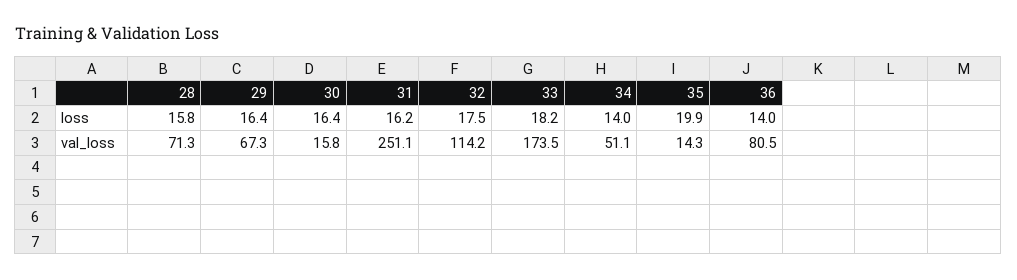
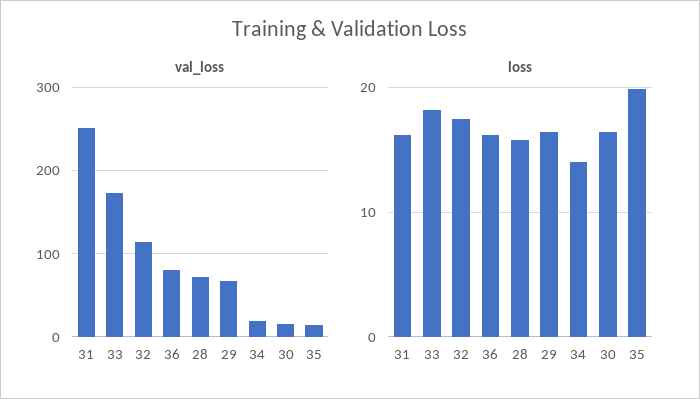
loss, 36: 14 -> 16
val_loss, 34: 51.1 -> 20

